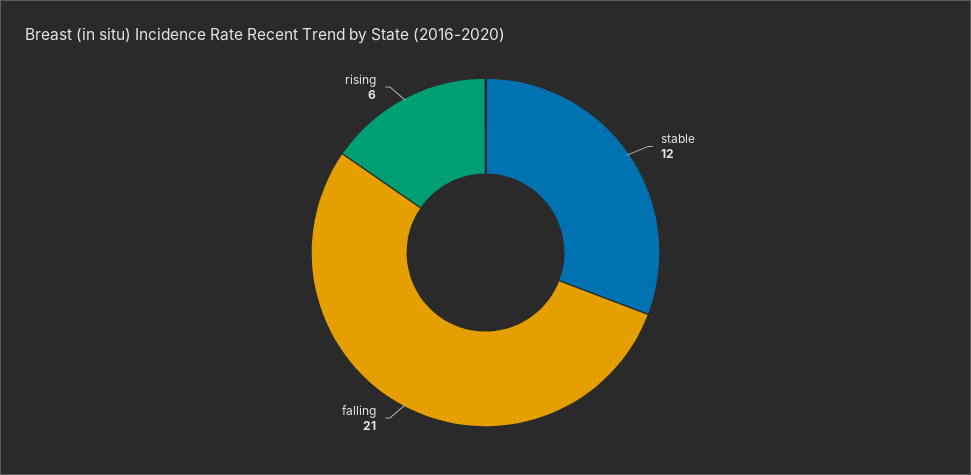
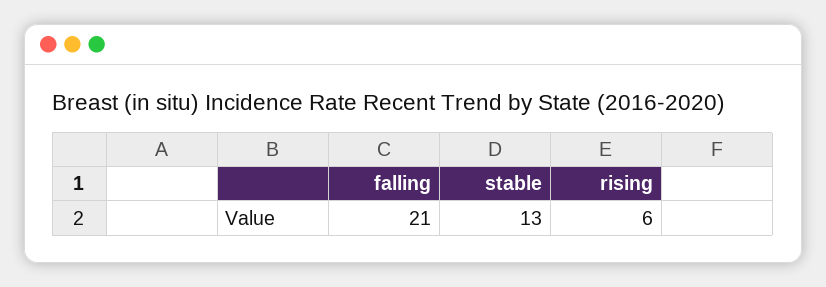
stable: 12 -> 13

